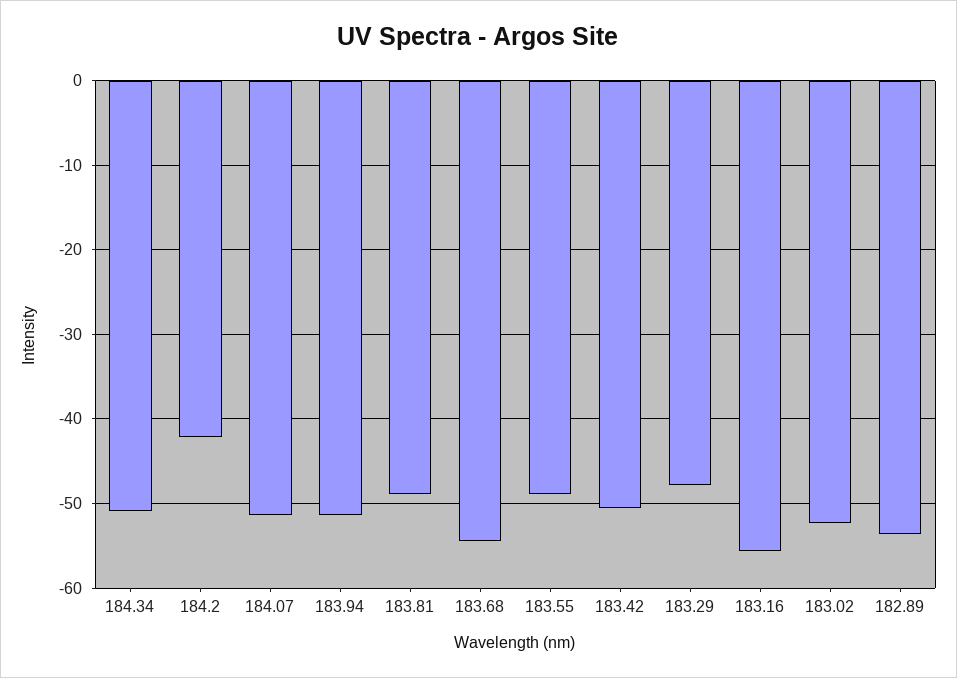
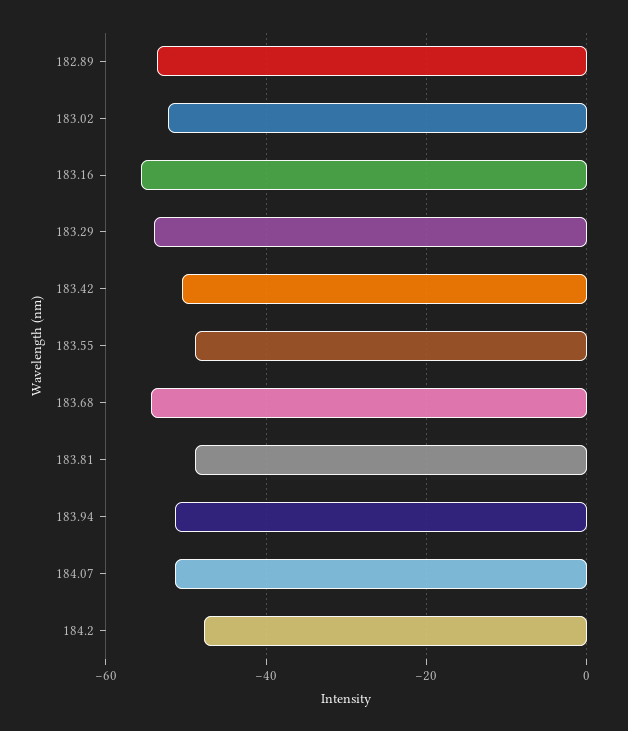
184.34: -51 -> none
184.2: -42 -> -48
183.29: -48 -> -54

